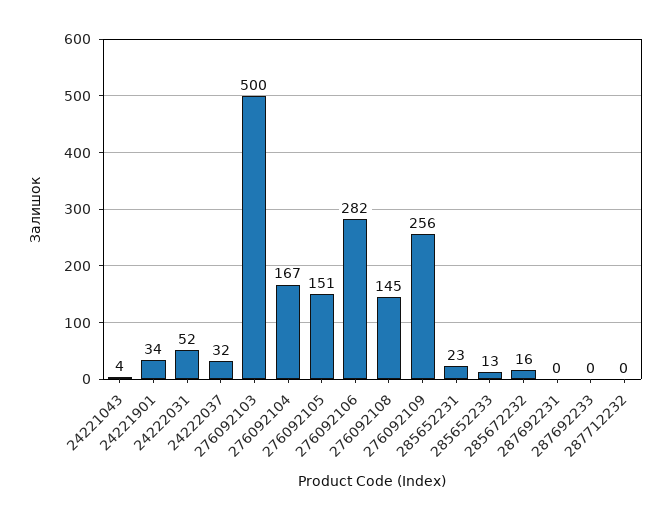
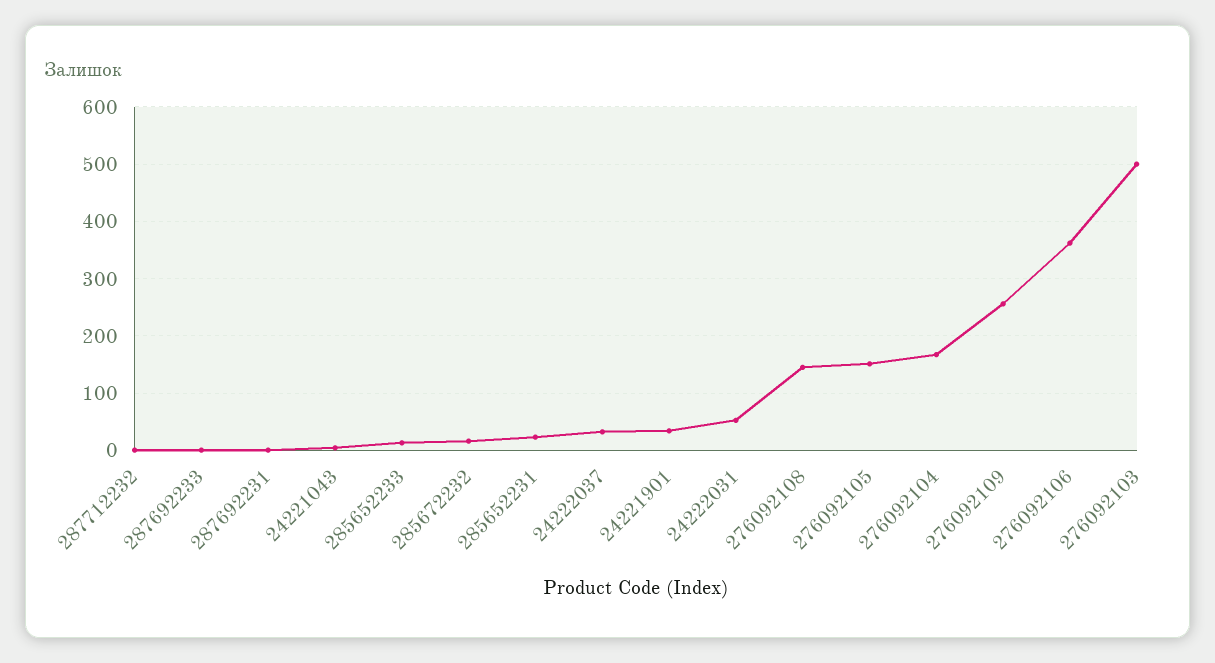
276092106: 282 -> 360

